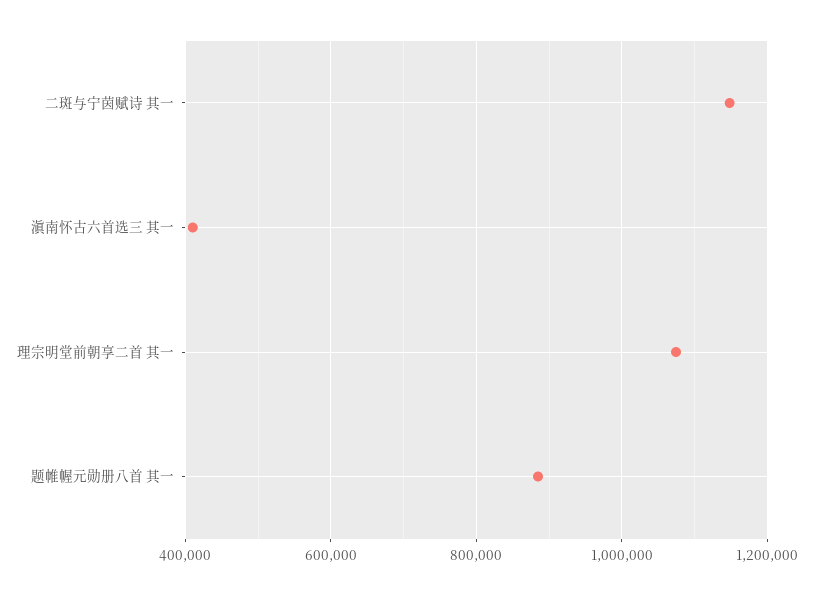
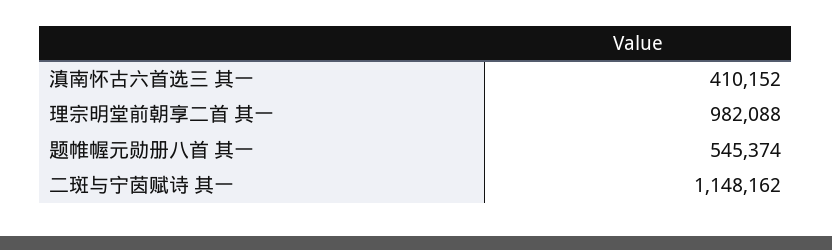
理宗明堂前朝享二首 其一: 1080000 -> 982088
题帷幄元勋册八首 其一: 880000 -> 545374

